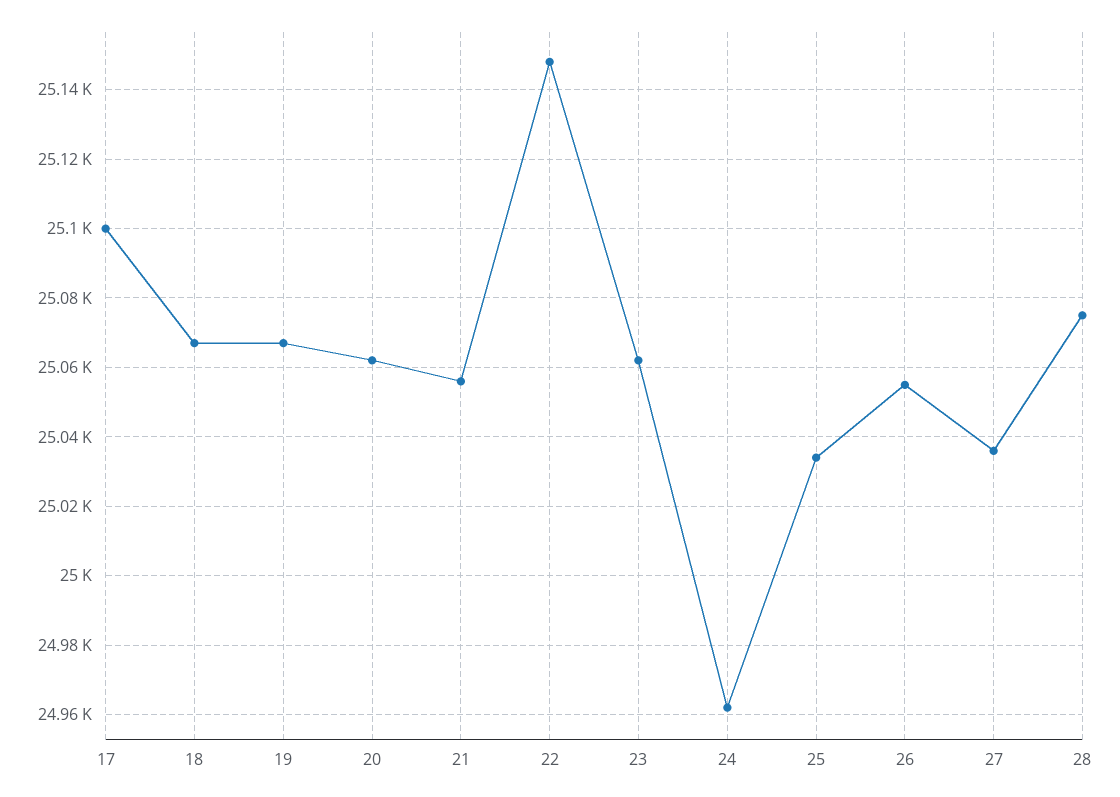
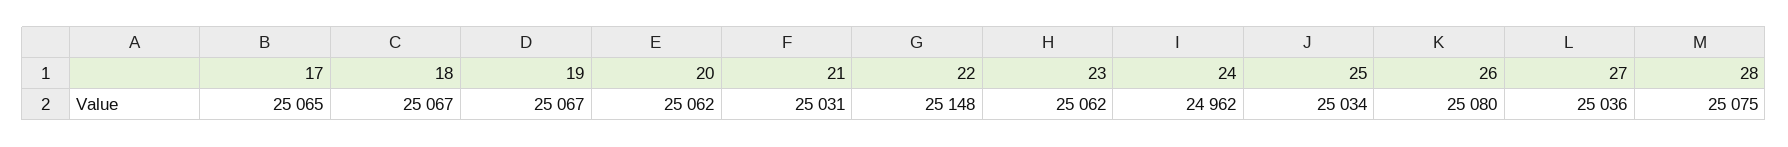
17: 25100 -> 25065
21: 25055 -> 25031
26: 25055 -> 25080

